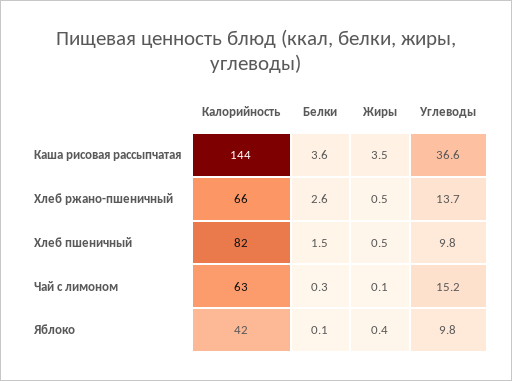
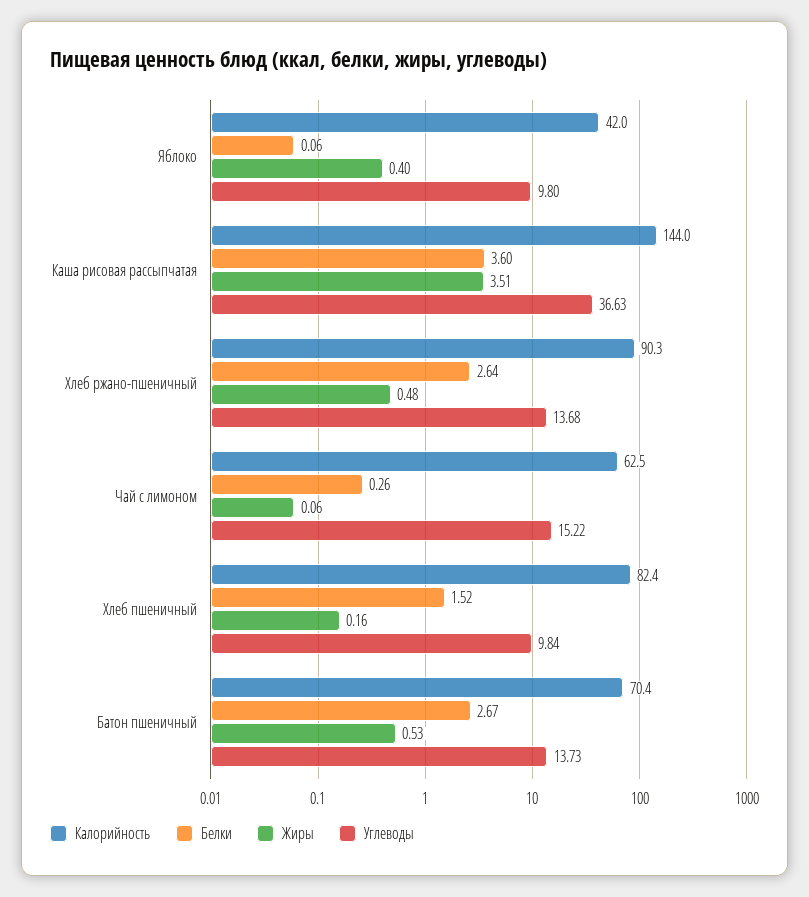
Калорийность, Хлеб ржано-пшеничный: 66 -> 90.3
Жиры, Хлеб пшеничный: 0.5 -> 0.16
Калорийность, Батон пшеничный: none -> 70.4
Белки, Батон пшеничный: none -> 2.67
Жиры, Батон пшеничный: none -> 0.53
Углеводы, Батон пшеничный: none -> 13.73

